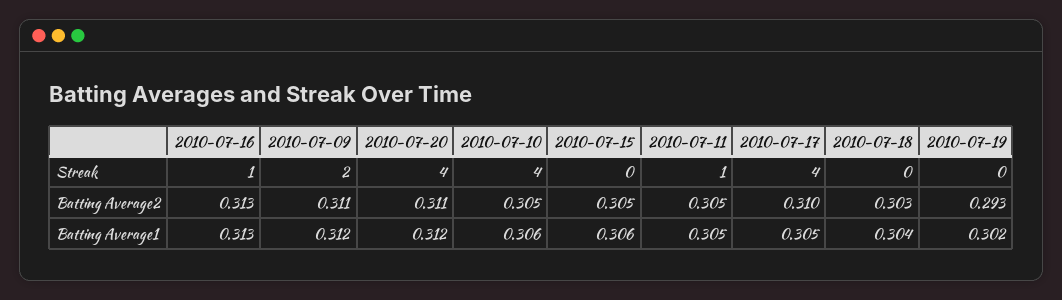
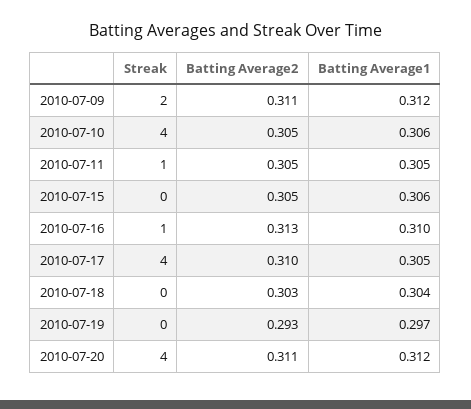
2010-07-16, Batting Average1: 0.313 -> 0.31
2010-07-19, Batting Average1: 0.302 -> 0.297

